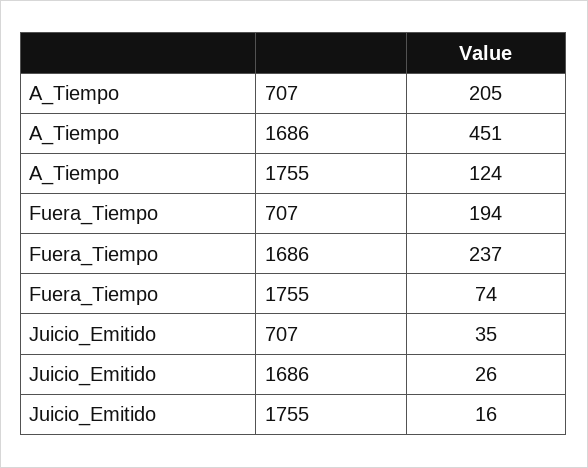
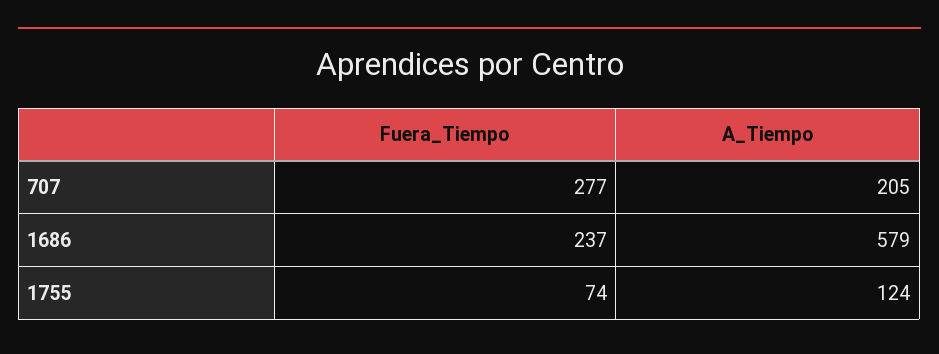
A_Tiempo, 1686: 451 -> 579
Fuera_Tiempo, 707: 194 -> 277
Juicio_Emitido, 707: 35 -> none
Juicio_Emitido, 1686: 26 -> none
Juicio_Emitido, 1755: 16 -> none

